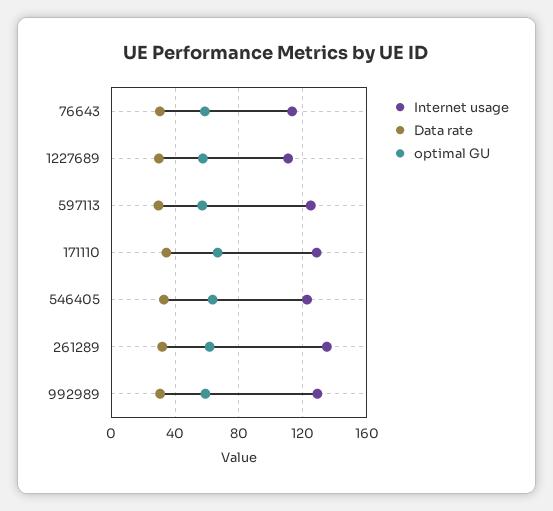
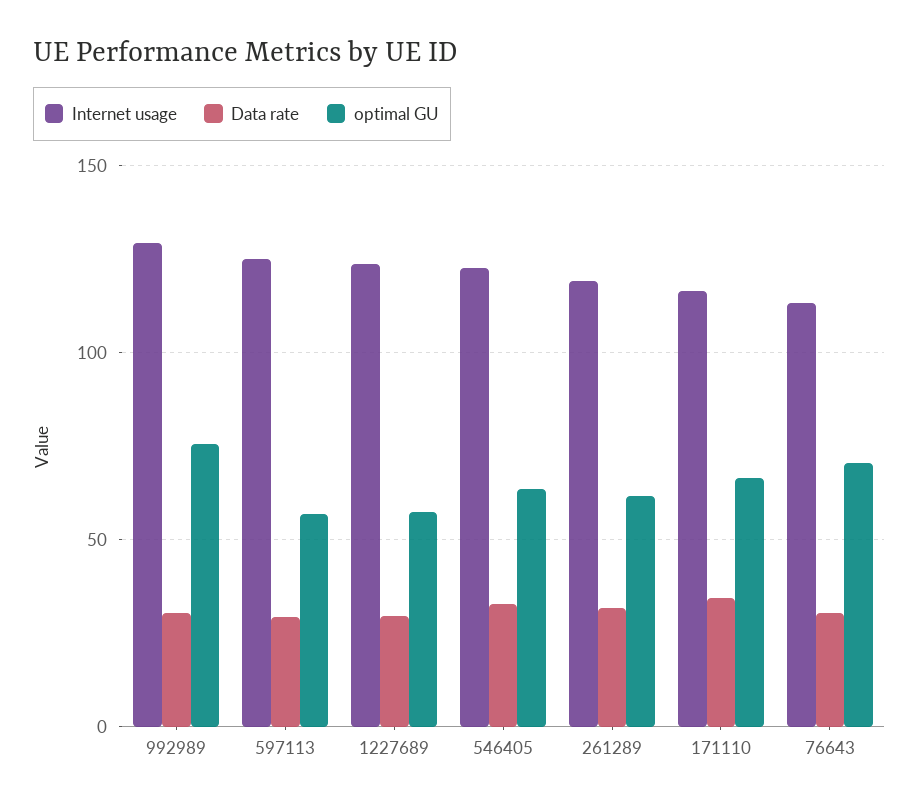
optimal GU, 76643: 60 -> 70
Internet usage, 1227689: 110 -> 125
Internet usage, 171110: 130 -> 115
Internet usage, 261289: 135 -> 120
optimal GU, 992989: 60 -> 75

